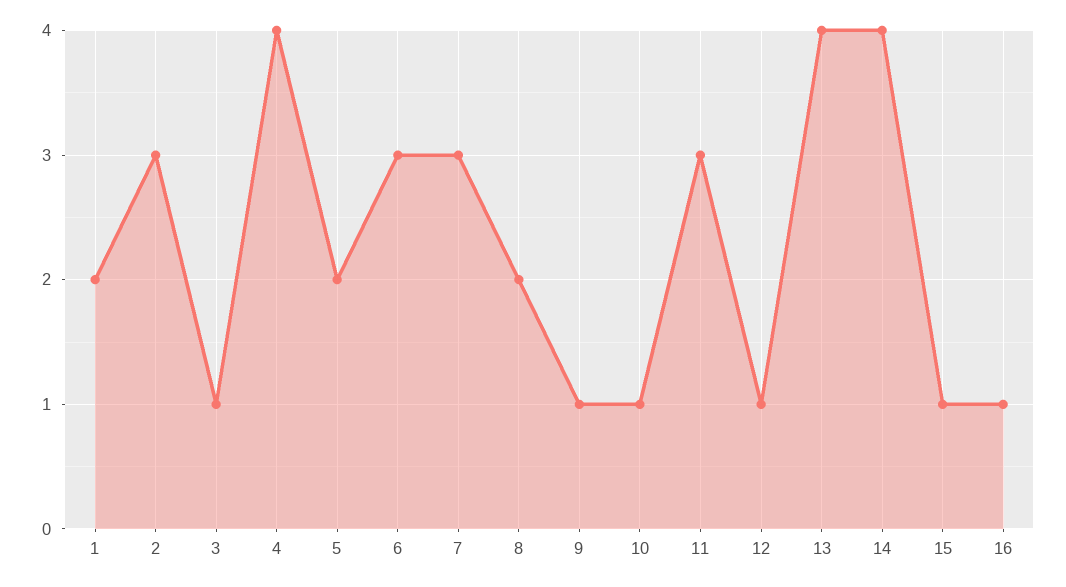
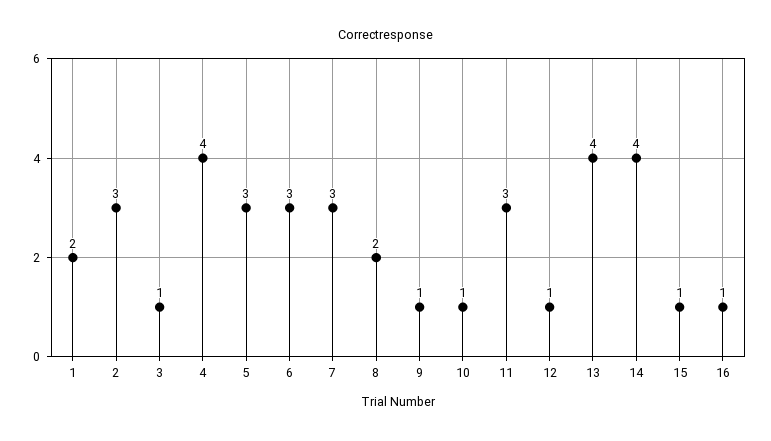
5: 2 -> 3

